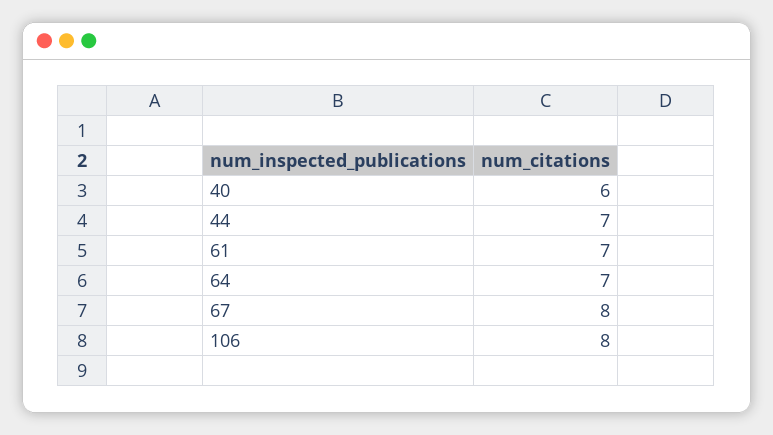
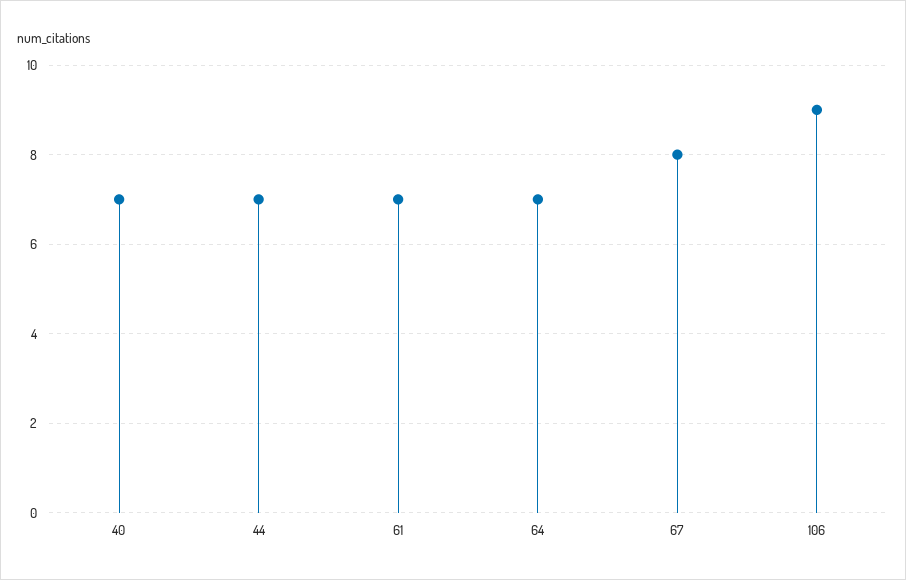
40: 6 -> 7
106: 8 -> 9

